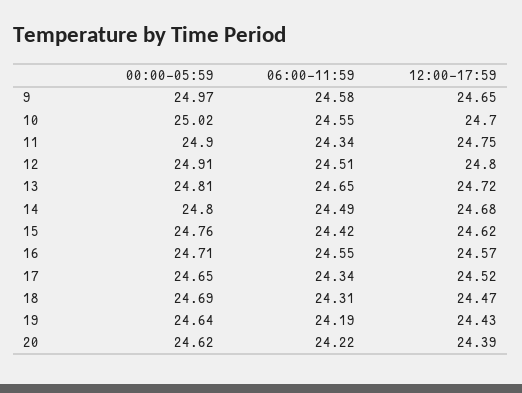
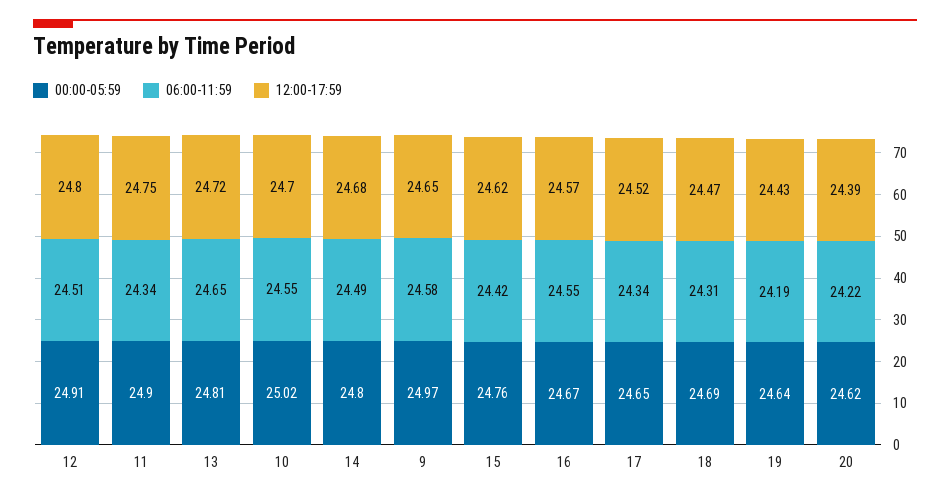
00:00-05:59, 16: 24.71 -> 24.67

